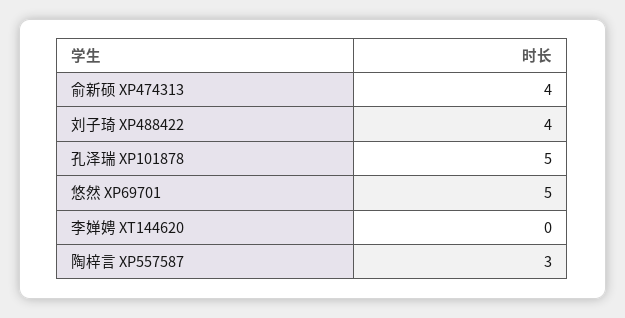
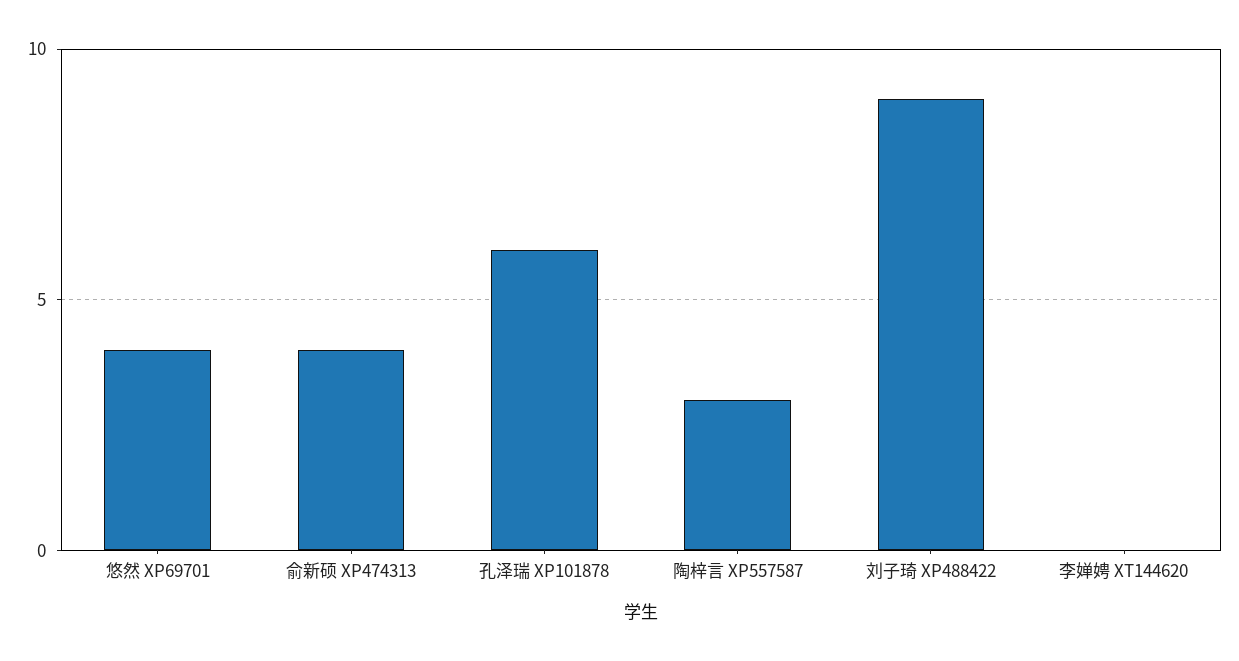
刘子琦 XP488422: 4 -> 9
孔泽瑞 XP101878: 5 -> 6
悠然 XP69701: 5 -> 4

